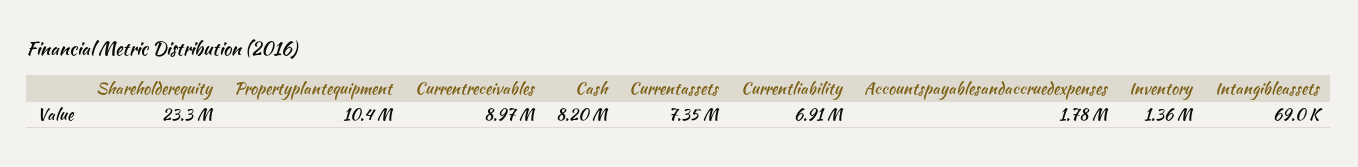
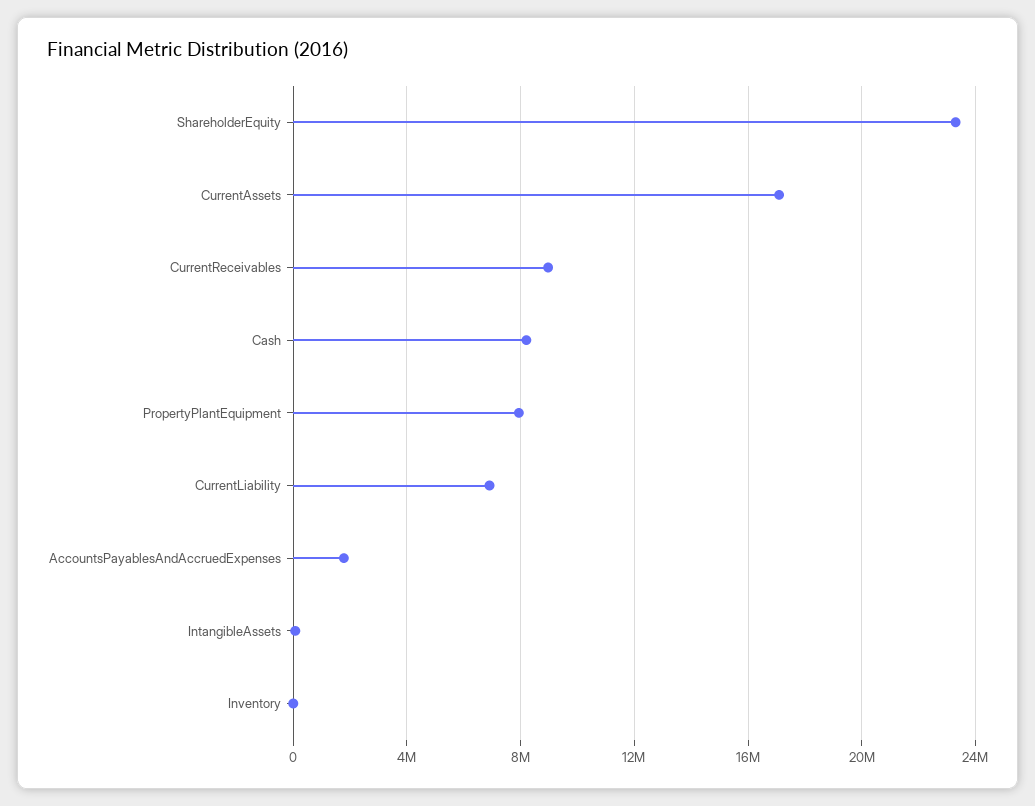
Propertyplantequipment: 10400000 -> 8000000
Currentassets: 7350000 -> 17000000
Inventory: 1360000 -> 0

